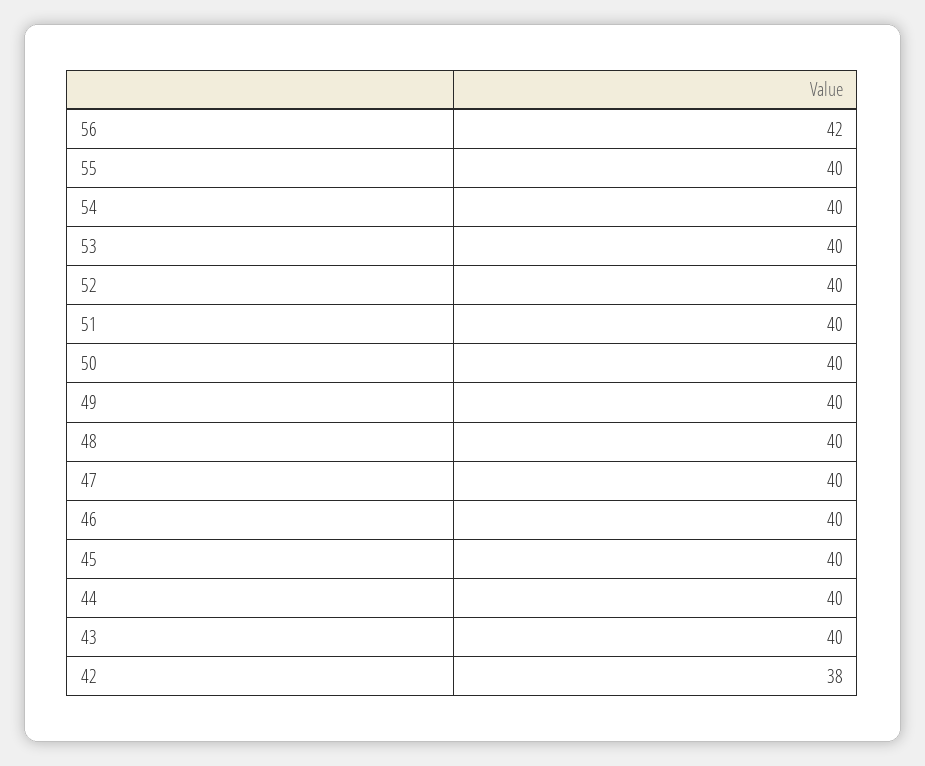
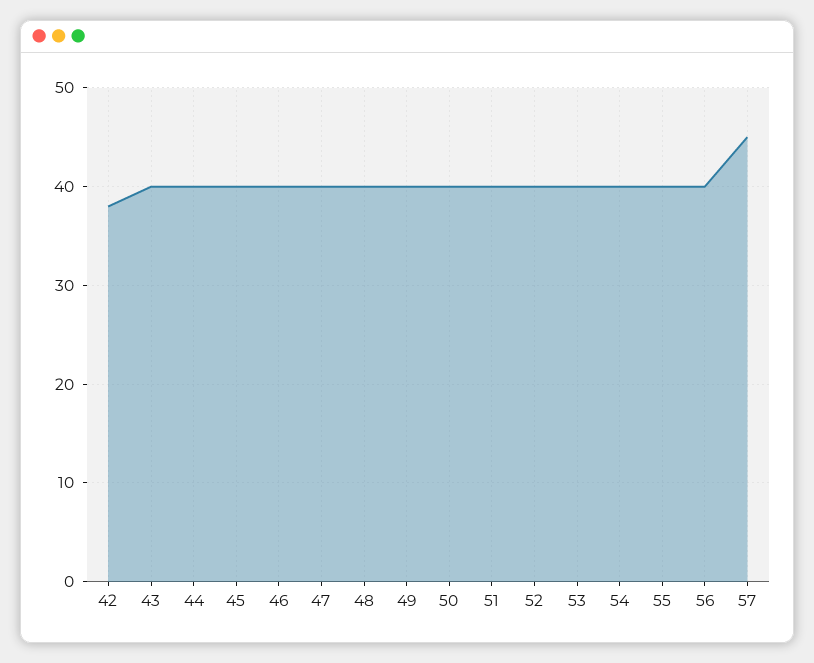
56: 42 -> 40
57: none -> 45

